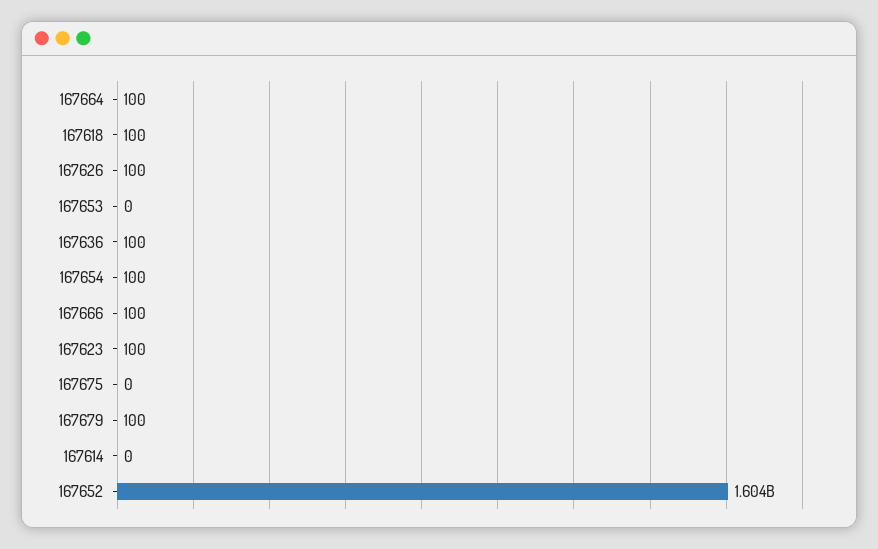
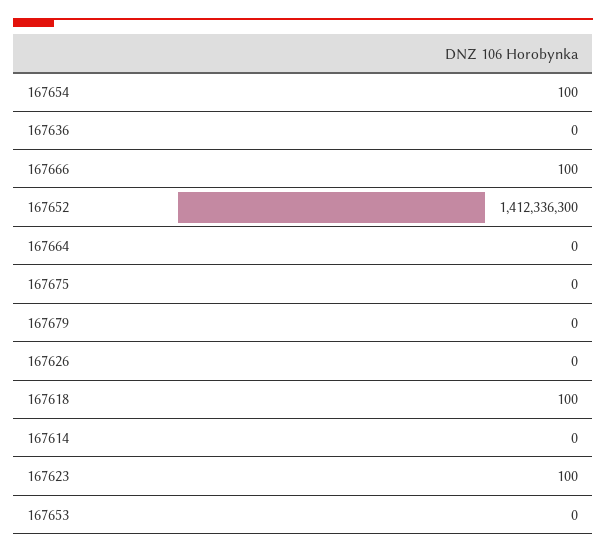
167664: 100 -> 0
167626: 100 -> 0
167636: 100 -> 0
167679: 100 -> 0
167652: 1604000000 -> 1412336300

